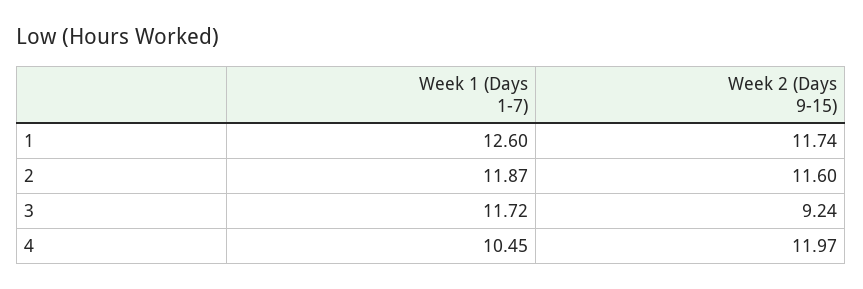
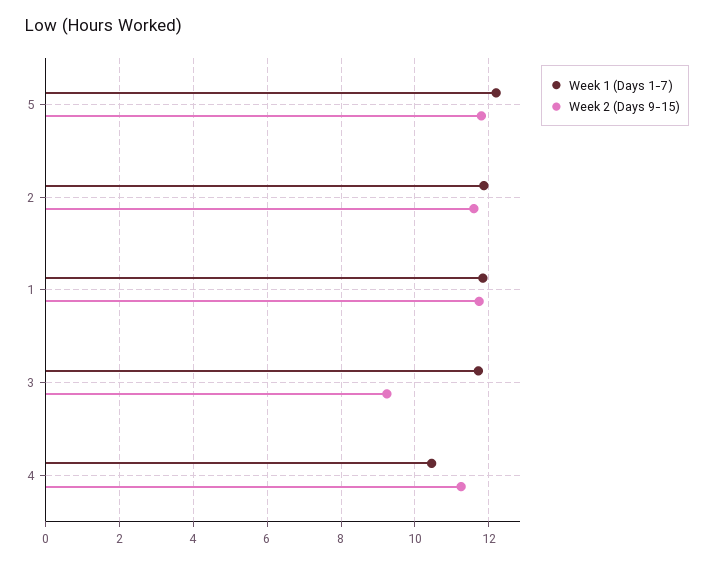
Week 1 (Days 1-7), 1: 12.6 -> 11.8
Week 2 (Days 9-15), 4: 11.97 -> 11.2
Week 1 (Days 1-7), 5: none -> 12.2
Week 2 (Days 9-15), 5: none -> 11.8

